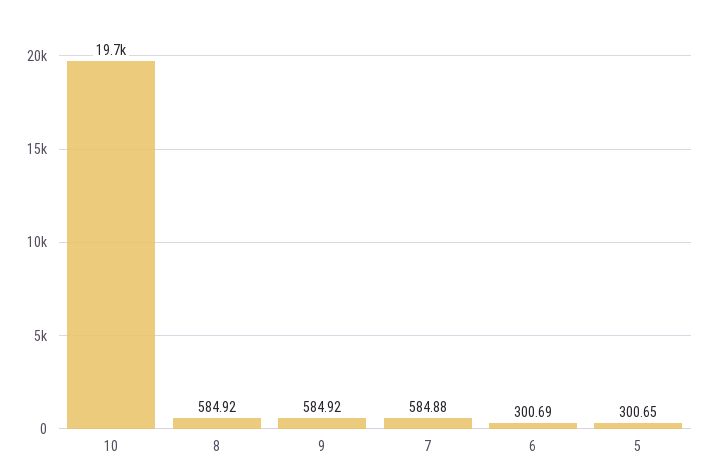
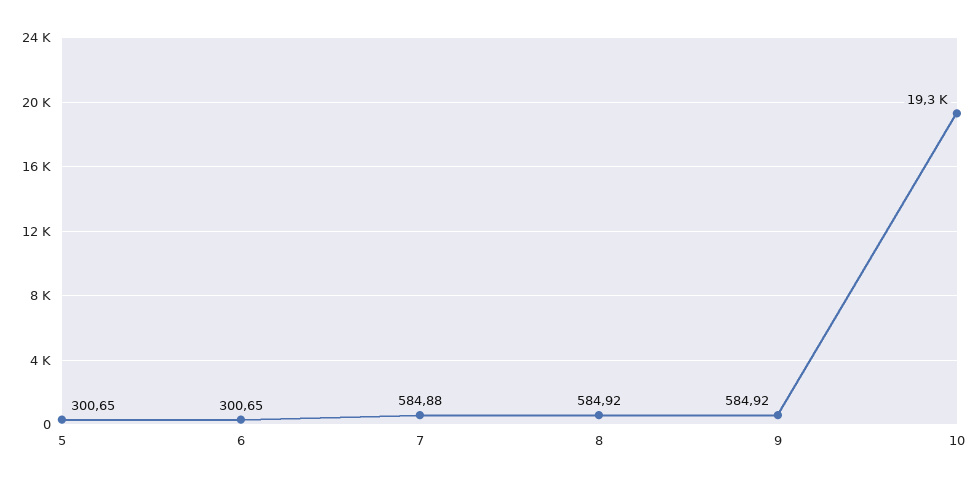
10: 19700 -> 19300
6: 300.69 -> 300.65

